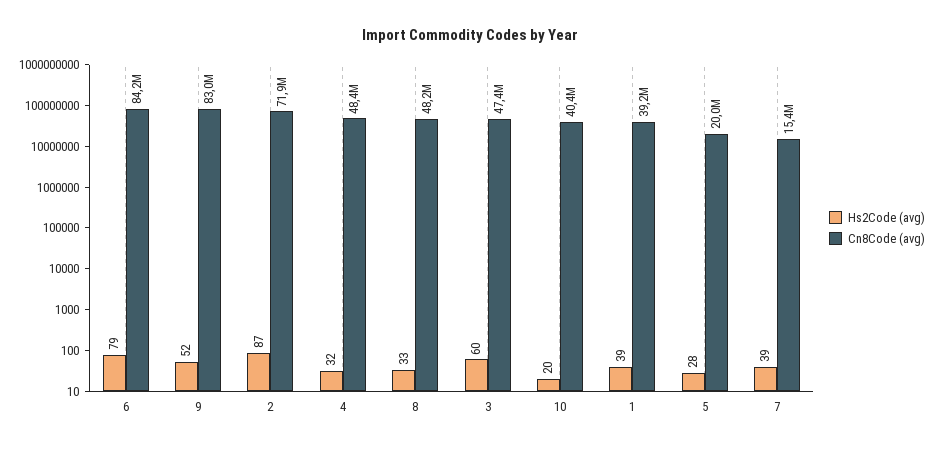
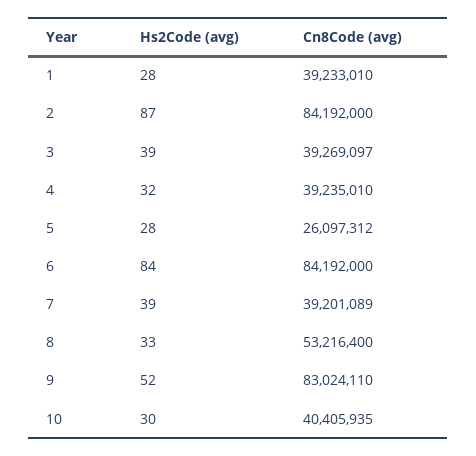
Hs2Code (avg), 6: 79 -> 84
Cn8Code (avg), 2: 71900000 -> 84192000
Cn8Code (avg), 4: 48400000 -> 39235010
Cn8Code (avg), 8: 48200000 -> 53216400
Hs2Code (avg), 3: 60 -> 39
Cn8Code (avg), 3: 47400000 -> 39269097
Hs2Code (avg), 10: 20 -> 30
Hs2Code (avg), 1: 39 -> 28
Cn8Code (avg), 5: 20000000 -> 26097312
Cn8Code (avg), 7: 15400000 -> 39201089

